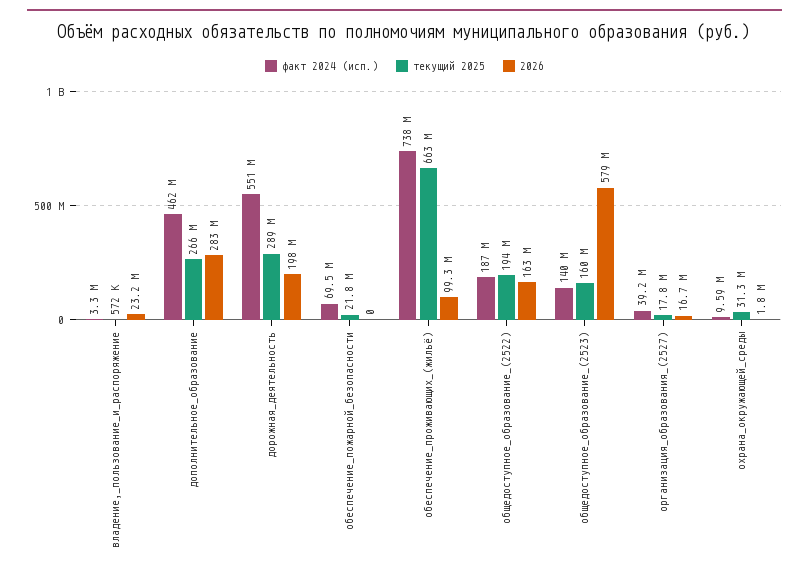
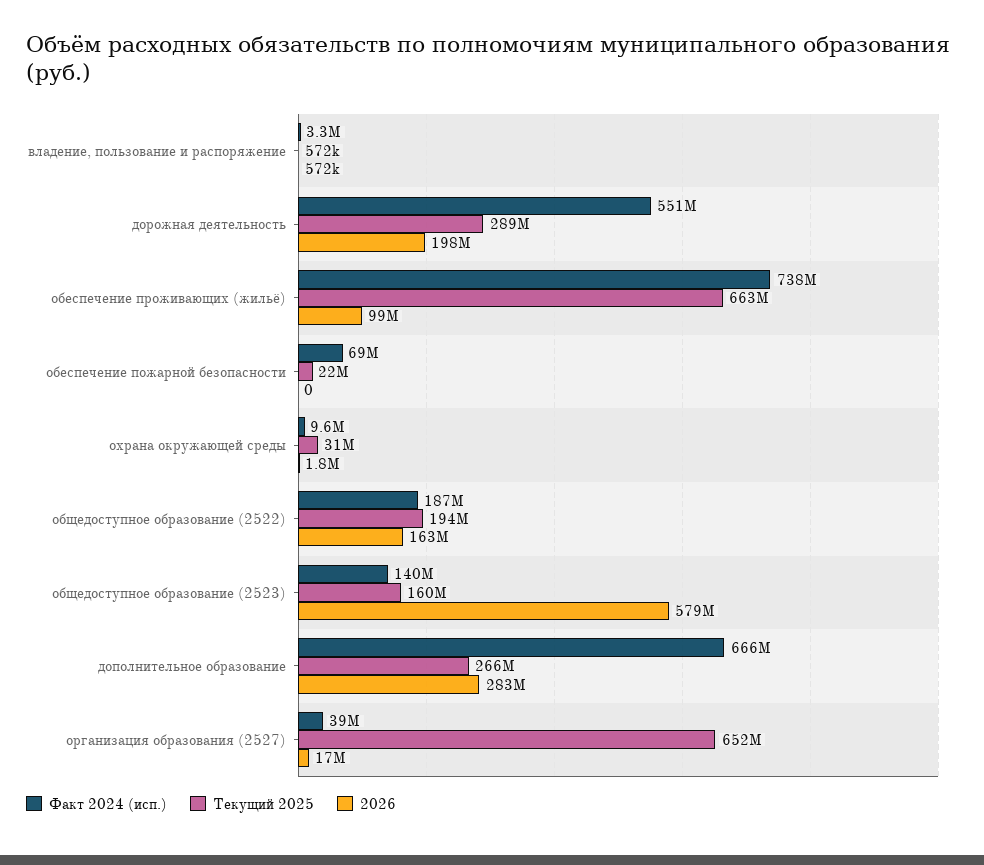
2026, владение,_пользование_и_распоряжение: 23200000 -> 572000
факт 2024 (исп.), дополнительное_образование: 462000000 -> 666000000
текущий 2025, организация_образования_(2527): 17800000 -> 652000000

